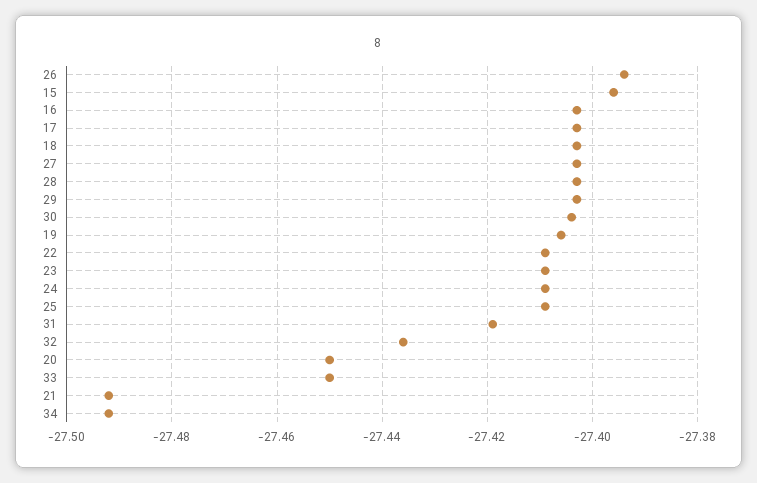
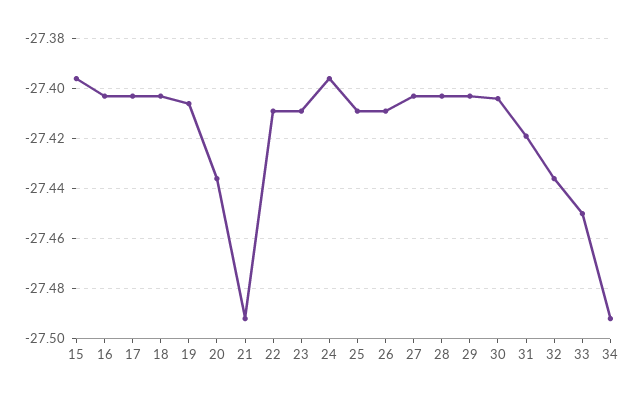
26: -27.395 -> -27.41
24: -27.41 -> -27.395
20: -27.45 -> -27.435

